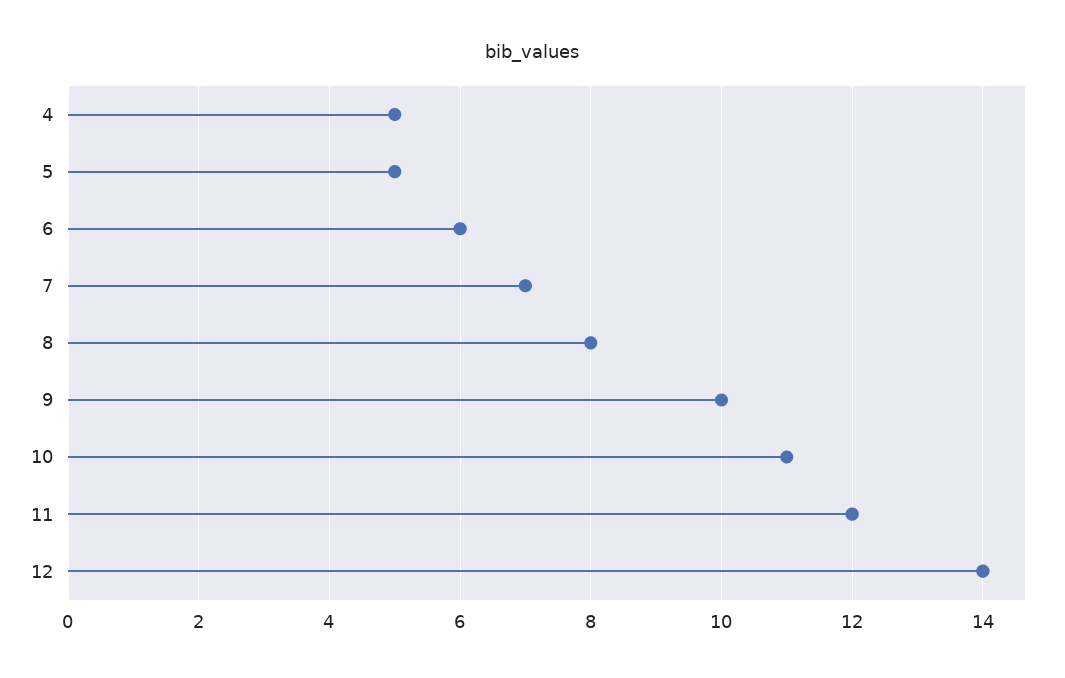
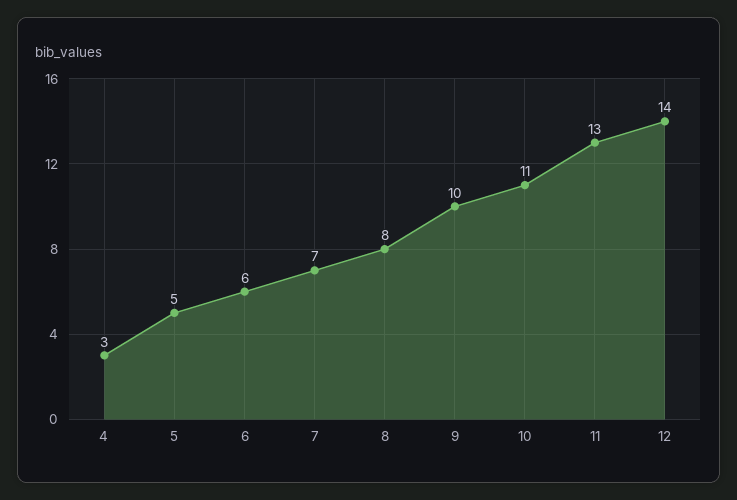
4: 5 -> 3
11: 12 -> 13

